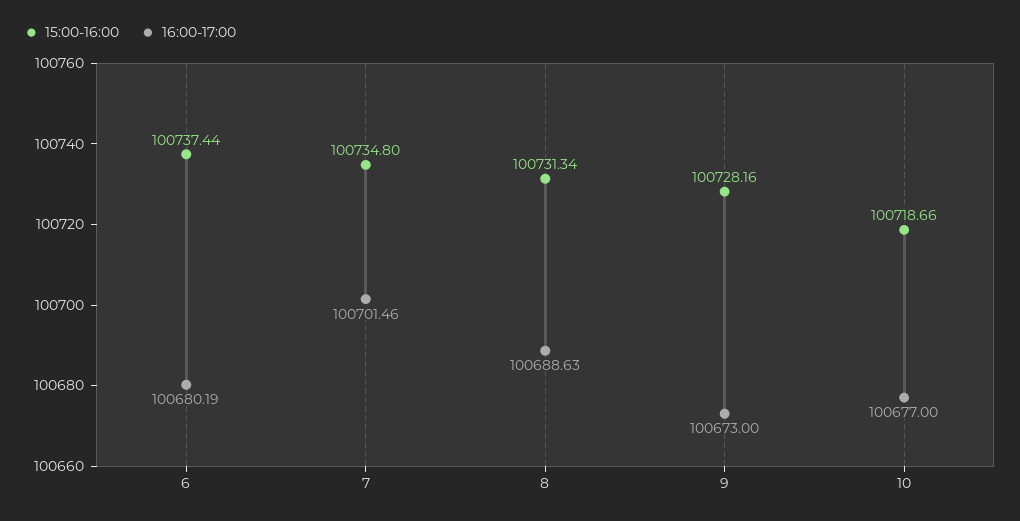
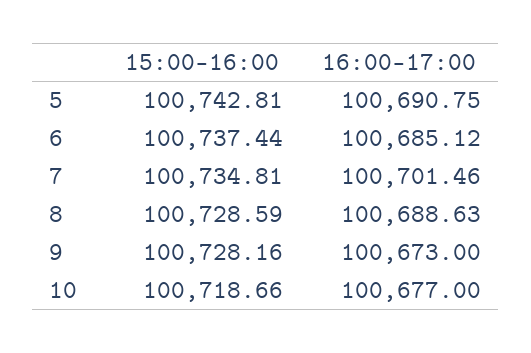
16:00-17:00, 6: 100680.19 -> 100685.12
15:00-16:00, 7: 100734.8 -> 100734.81
15:00-16:00, 8: 100731.34 -> 100728.59
15:00-16:00, 5: none -> 100742.81
16:00-17:00, 5: none -> 100690.75

